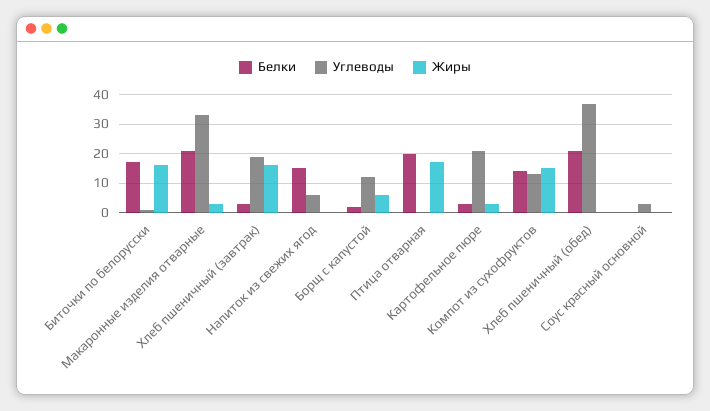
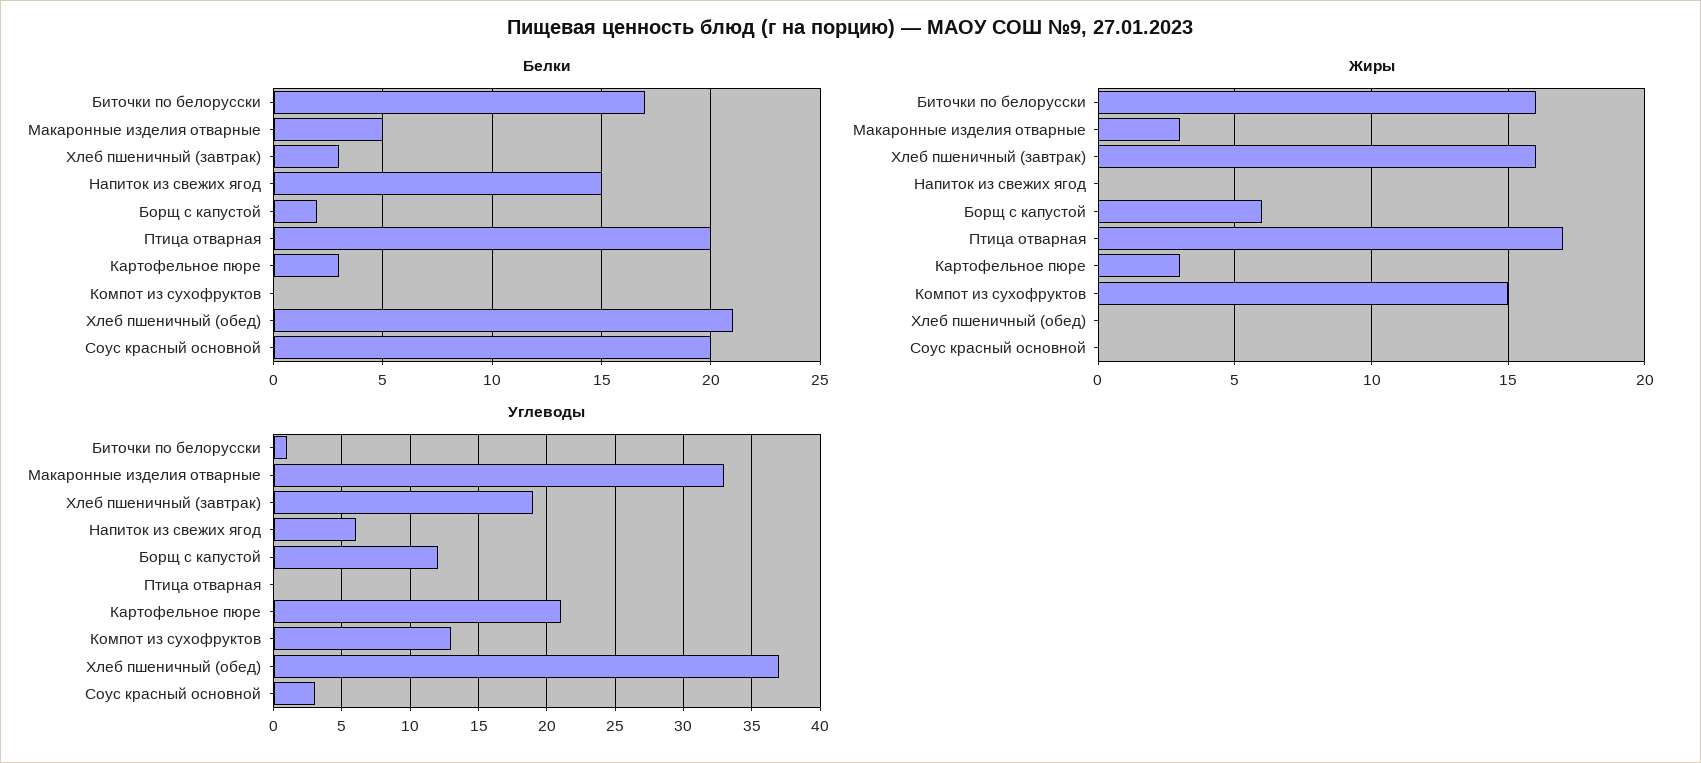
Белки, Макаронные изделия отварные: 20 -> 5
Белки, Компот из сухофруктов: 15 -> 0
Белки, Соус красный основной: 0 -> 20

